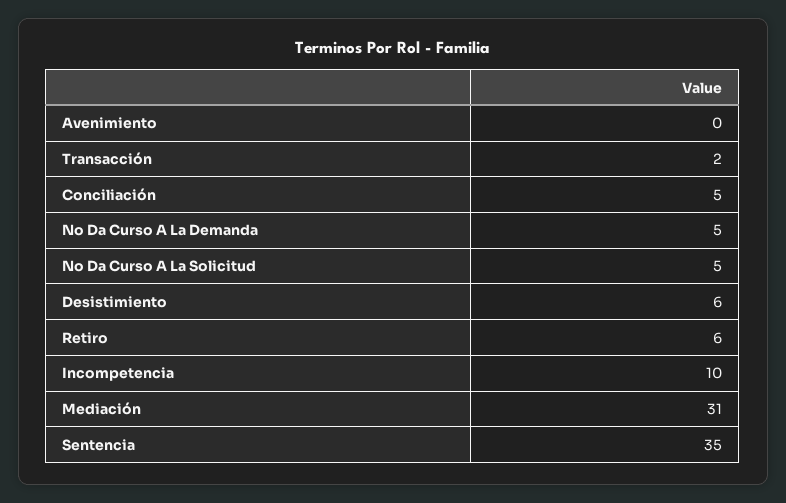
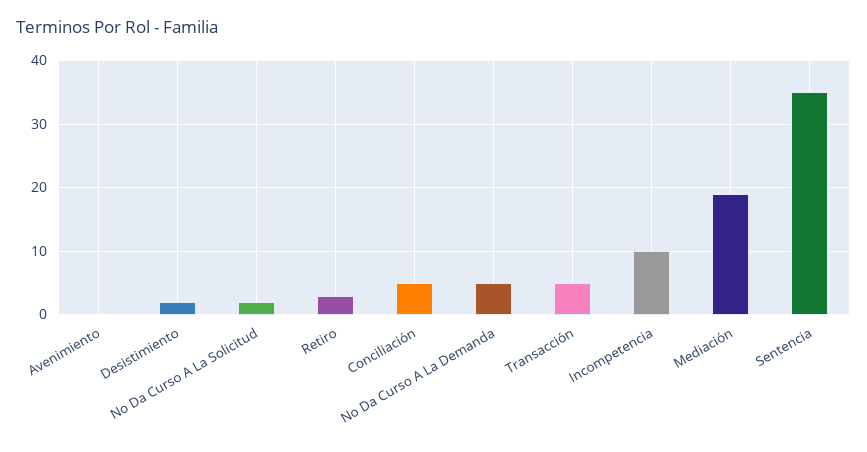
Transacción: 2 -> 5
No Da Curso A La Solicitud: 5 -> 2
Desistimiento: 6 -> 2
Retiro: 6 -> 3
Mediación: 31 -> 19

